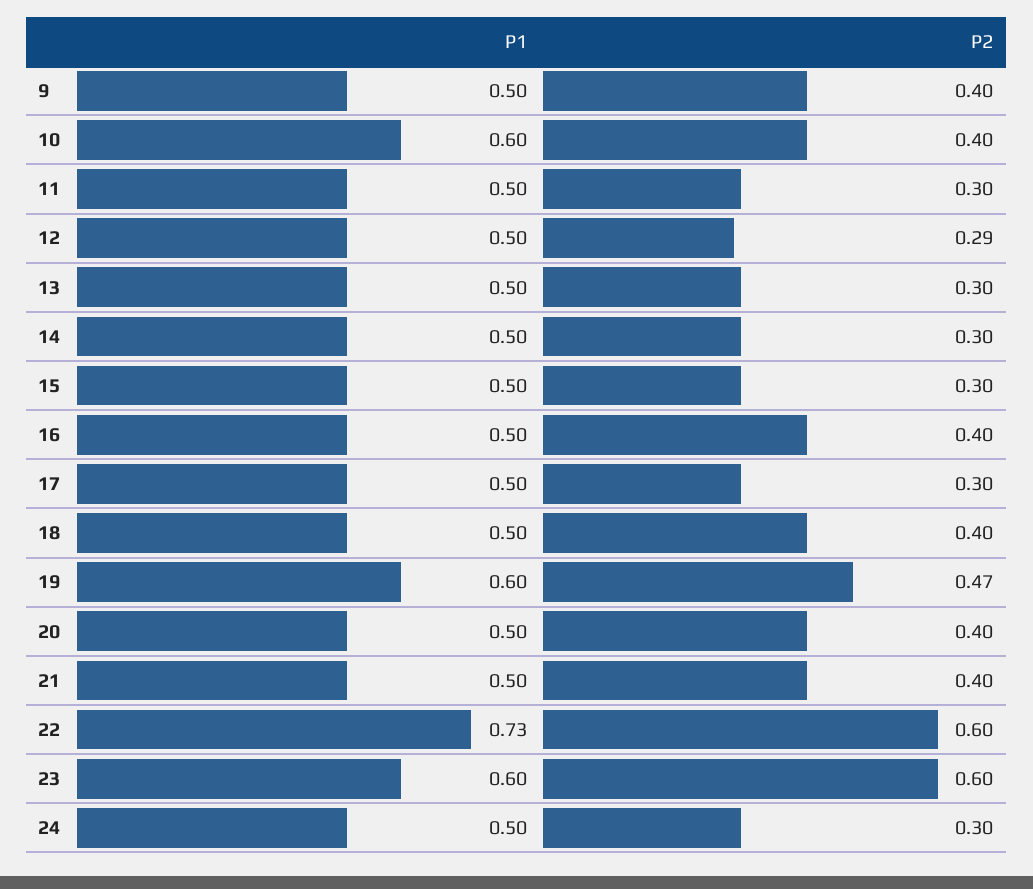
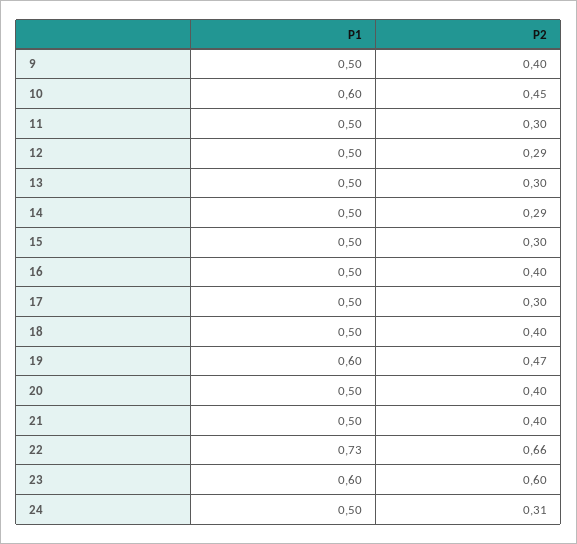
P2, 10: 0.4 -> 0.45
P2, 14: 0.3 -> 0.29
P2, 22: 0.6 -> 0.66
P2, 24: 0.3 -> 0.31

